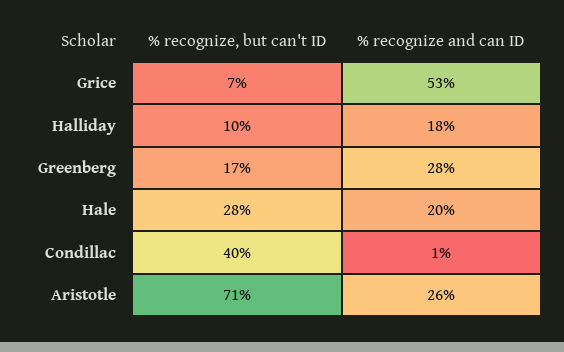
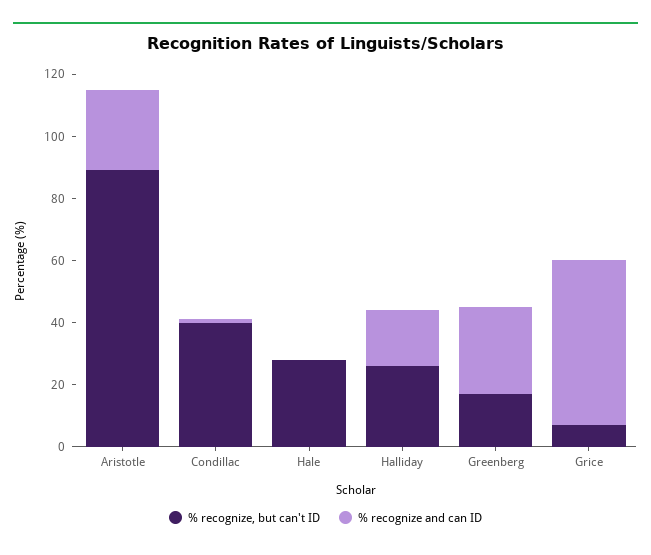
% recognize, but can't ID, Halliday: 10 -> 25
% recognize and can ID, Hale: 20 -> 0
% recognize, but can't ID, Aristotle: 71 -> 90

